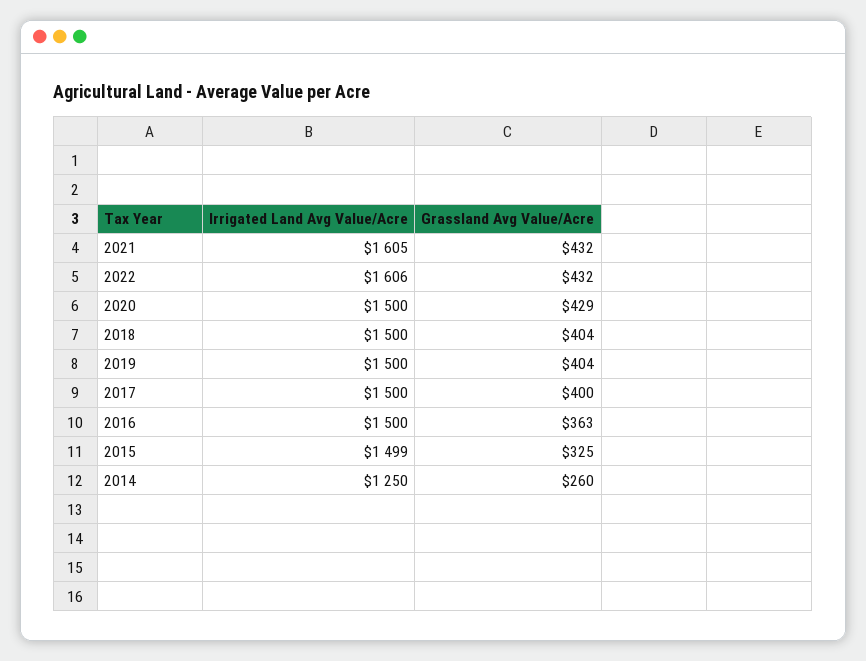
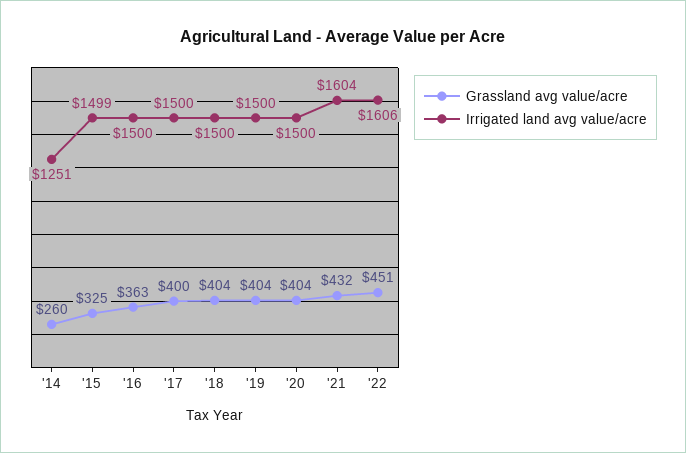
Irrigated Land Avg Value/Acre, 2021: 1605 -> 1604
Grassland Avg Value/Acre, 2022: 432 -> 451
Grassland Avg Value/Acre, 2020: 429 -> 404
Irrigated Land Avg Value/Acre, 2014: 1250 -> 1251

